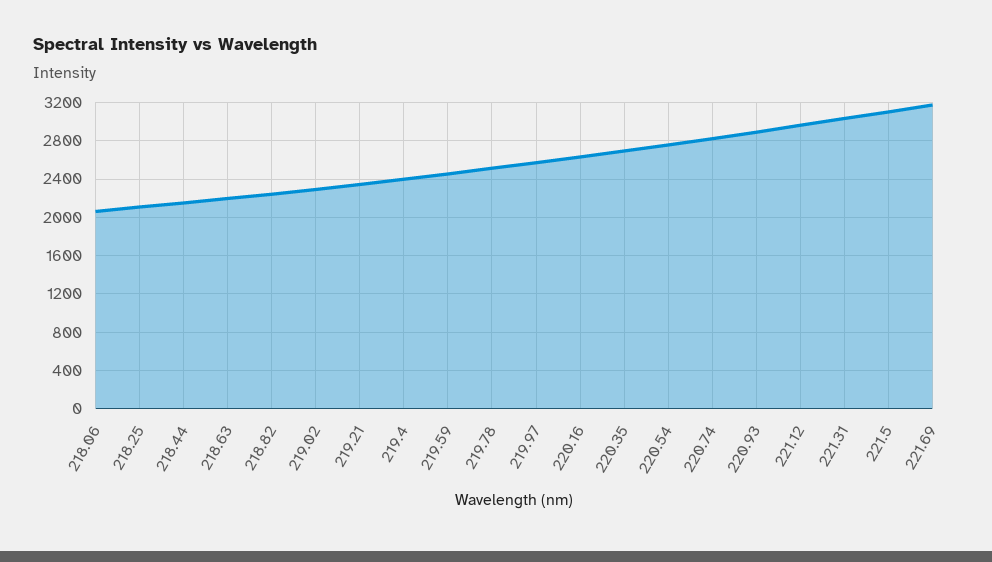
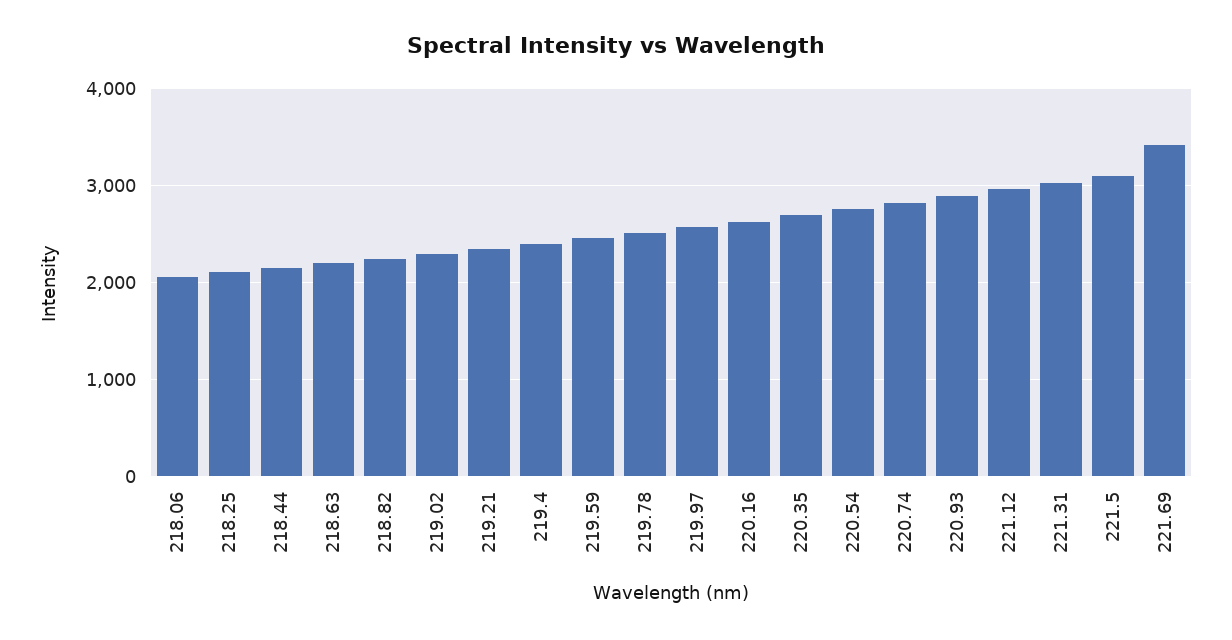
221.69: 3200 -> 3400

